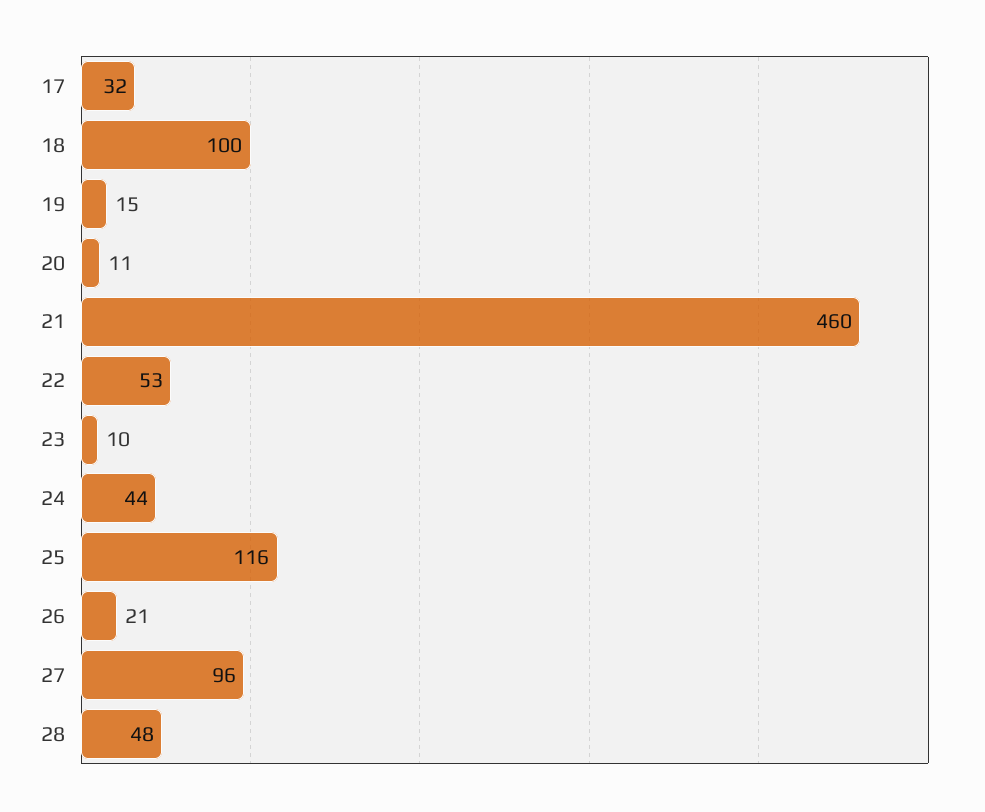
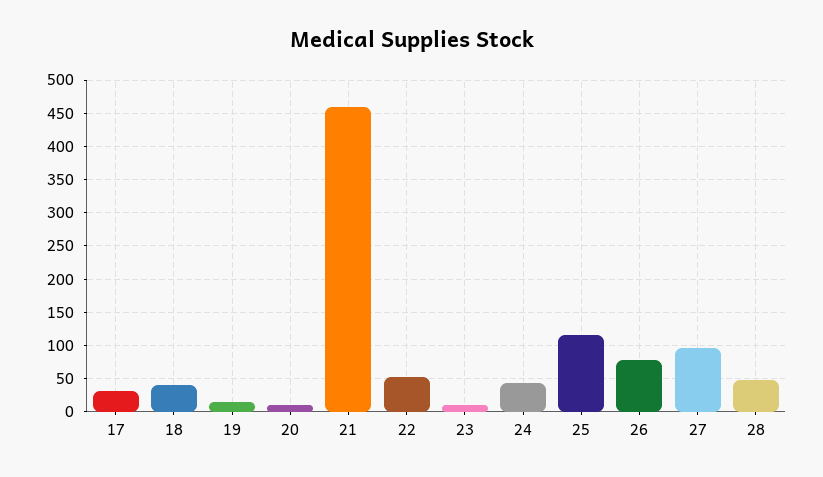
18: 100 -> 40
26: 21 -> 80

